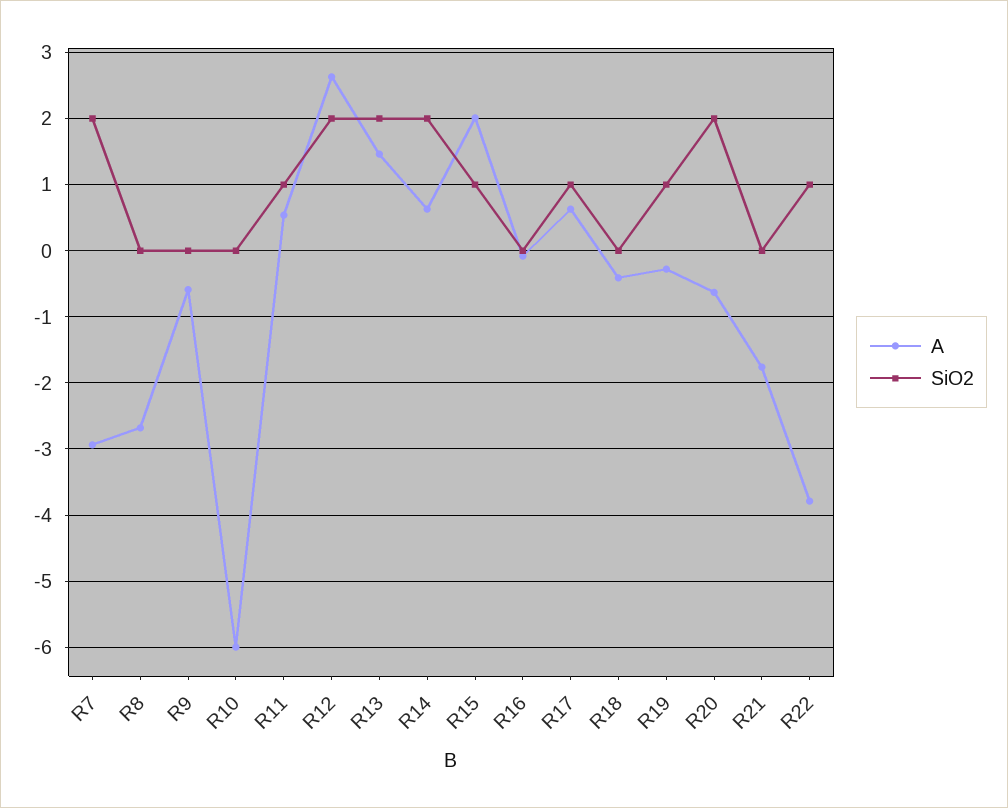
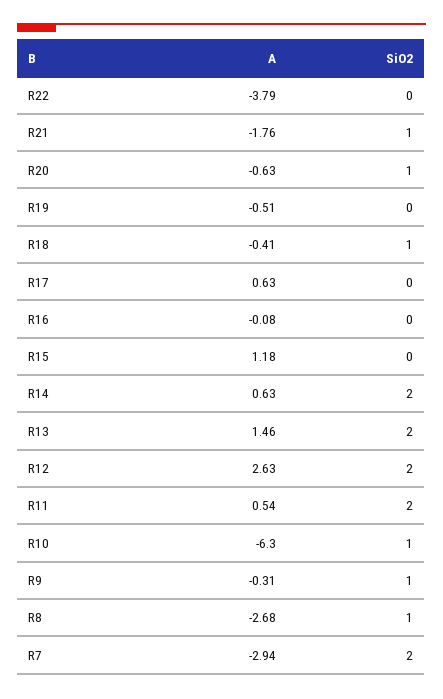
SiO2, R8: 0 -> 1
A, R9: -0.6 -> -0.31
SiO2, R9: 0 -> 1
A, R10: -6 -> -6.3
SiO2, R10: 0 -> 1
SiO2, R11: 1 -> 2
A, R15: 2 -> 1.18
SiO2, R15: 1 -> 0
SiO2, R17: 1 -> 0
SiO2, R18: 0 -> 1
A, R19: -0.3 -> -0.51
SiO2, R19: 1 -> 0
SiO2, R20: 2 -> 1
SiO2, R21: 0 -> 1
SiO2, R22: 1 -> 0

